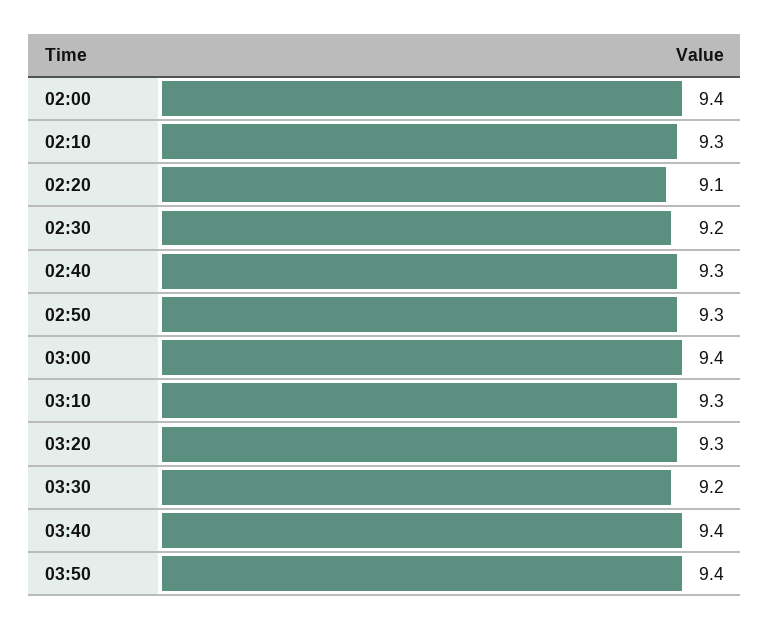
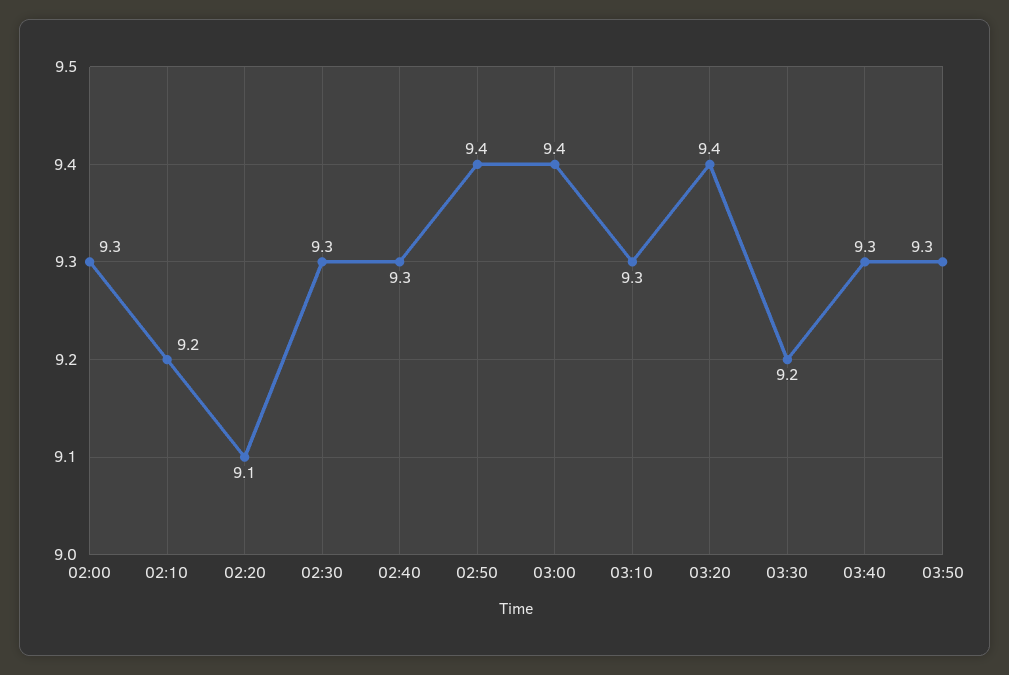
02:00: 9.4 -> 9.3
02:10: 9.3 -> 9.2
02:30: 9.2 -> 9.3
02:50: 9.3 -> 9.4
03:20: 9.3 -> 9.4
03:40: 9.4 -> 9.3
03:50: 9.4 -> 9.3

